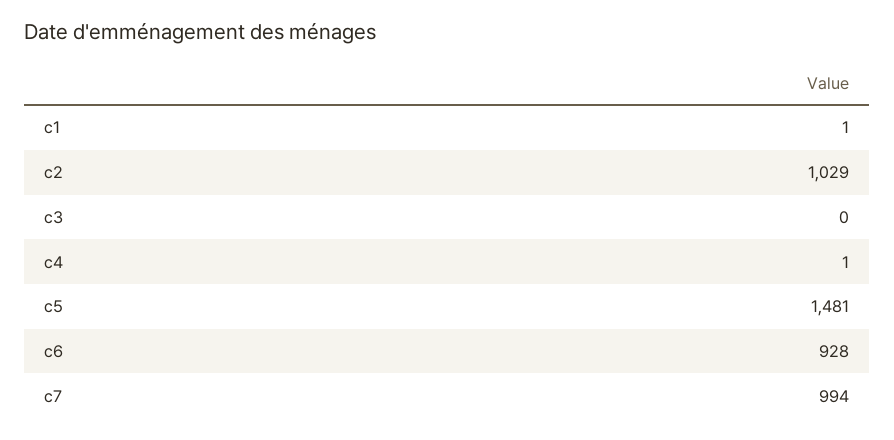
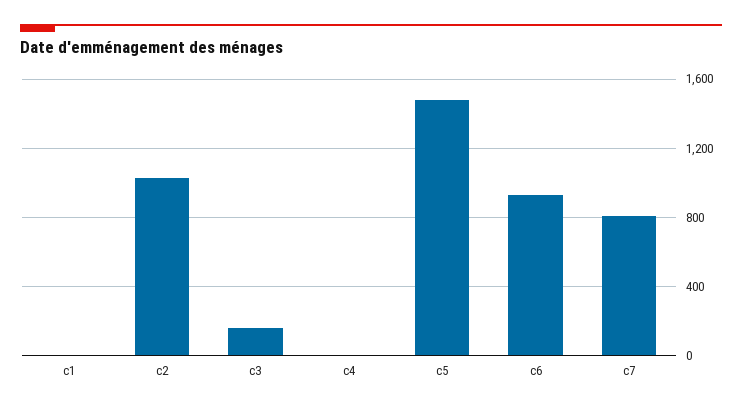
c3: 0 -> 150
c7: 994 -> 800

